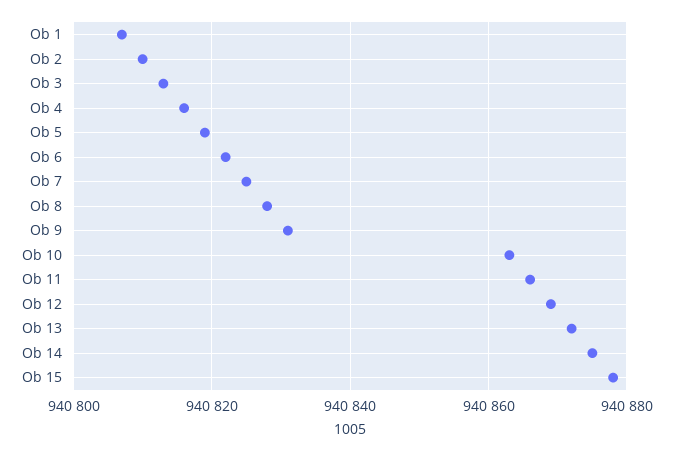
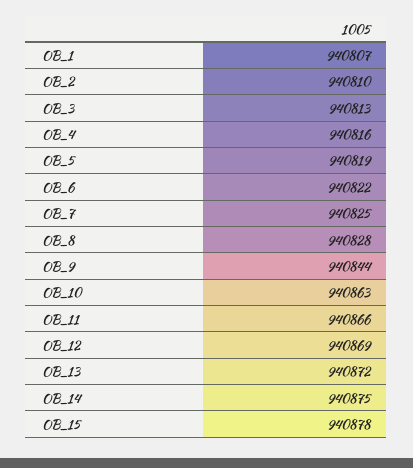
Ob 9: 940830 -> 940844

